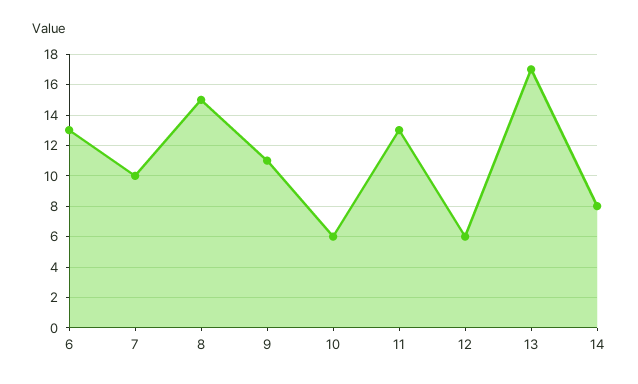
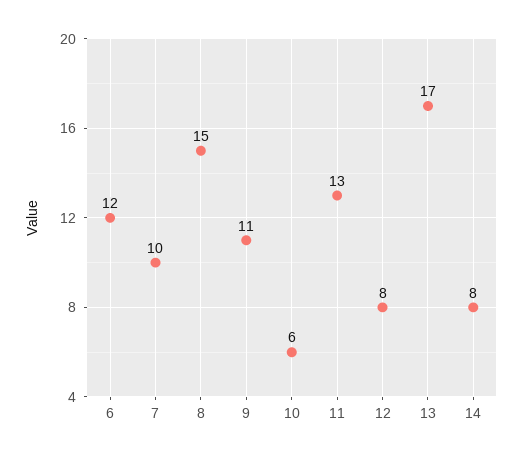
6: 13 -> 12
12: 6 -> 8

